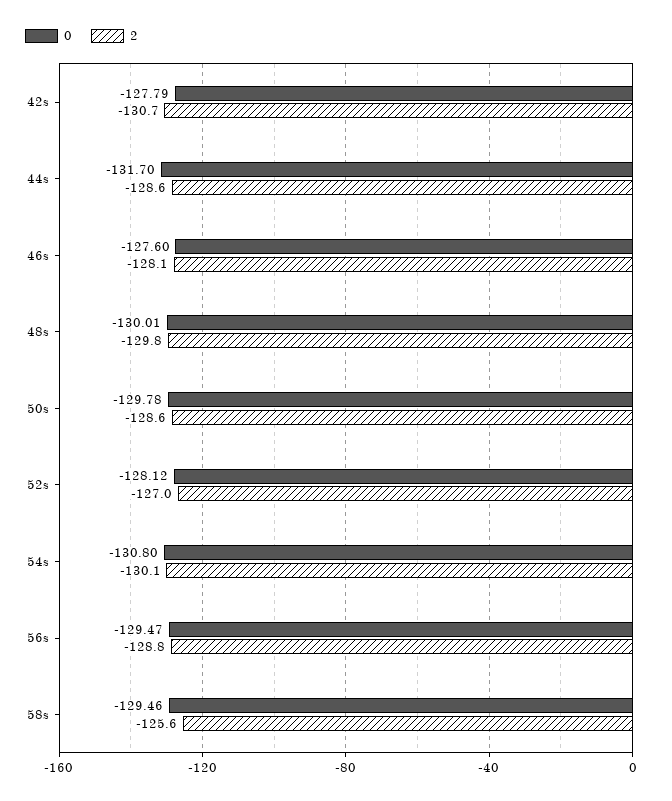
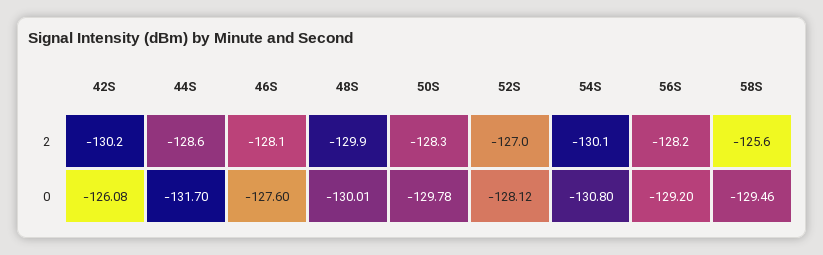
0, 42s: -127.79 -> -126.08
2, 42s: -130.7 -> -130.2
2, 48s: -129.8 -> -129.9
2, 50s: -128.6 -> -128.3
0, 56s: -129.47 -> -129.2
2, 56s: -128.8 -> -128.2

